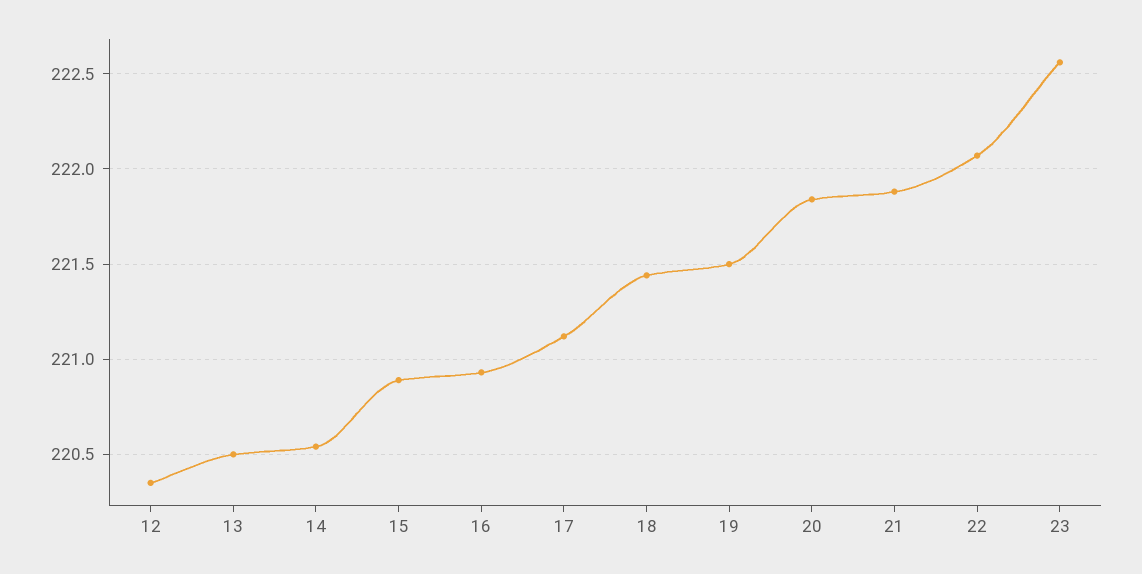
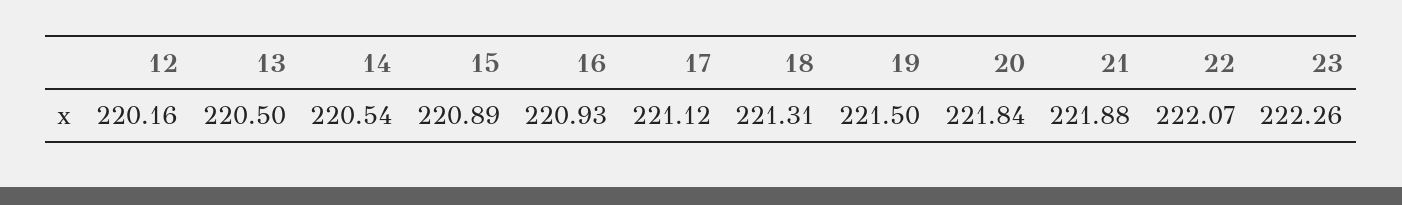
12: 220.35 -> 220.16
18: 221.45 -> 221.31
23: 222.55 -> 222.26

